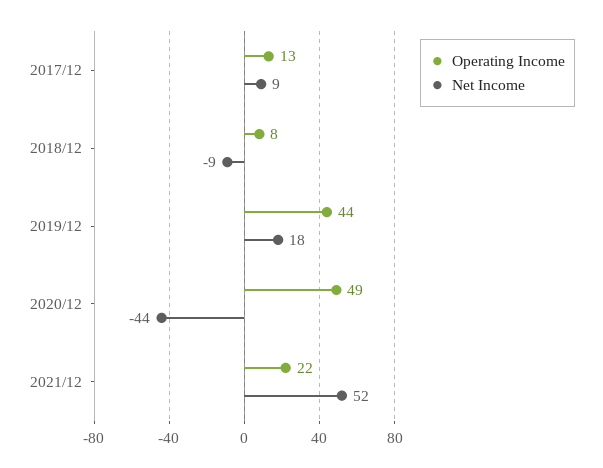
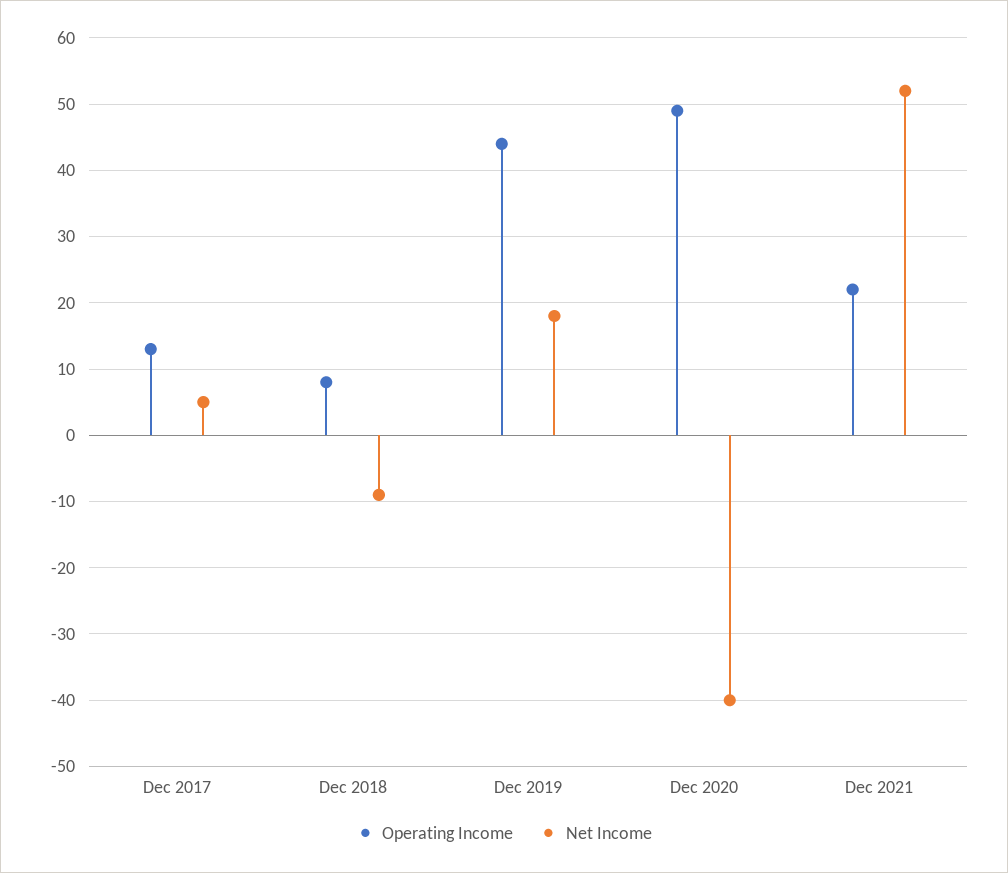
Net Income, 2017/12: 9 -> 5
Net Income, 2020/12: -44 -> -40

